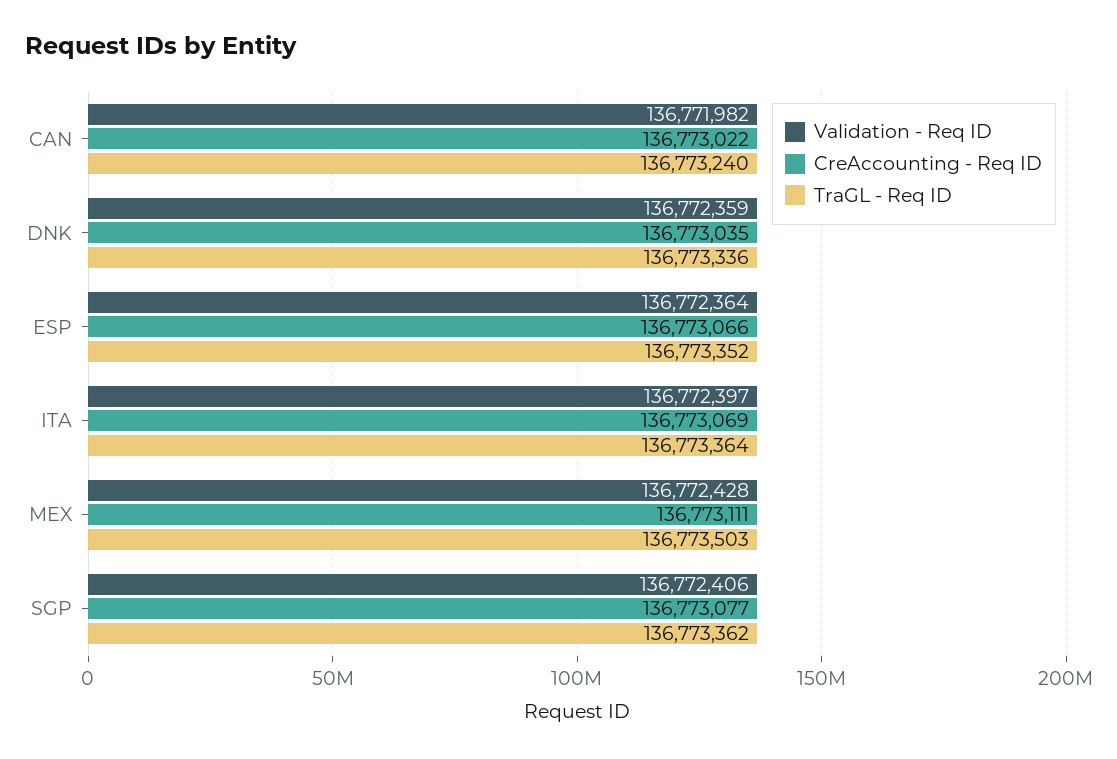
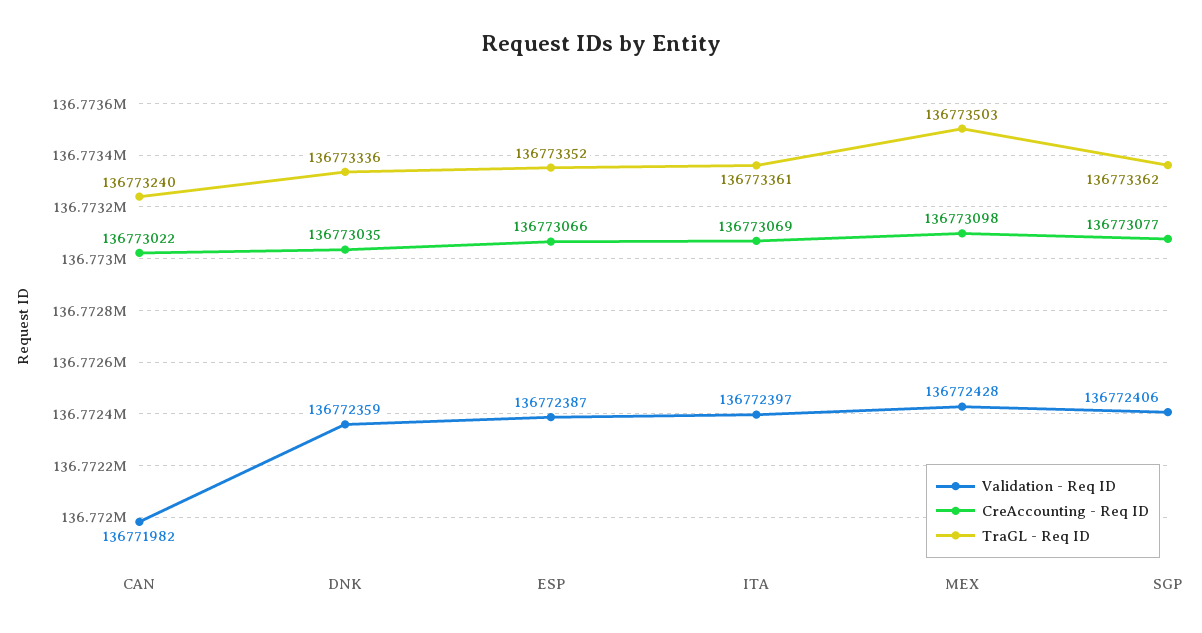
Validation - Req ID, ESP: 136772364 -> 136772387
TraGL - Req ID, ITA: 136773364 -> 136773361
CreAccounting - Req ID, MEX: 136773111 -> 136773098

